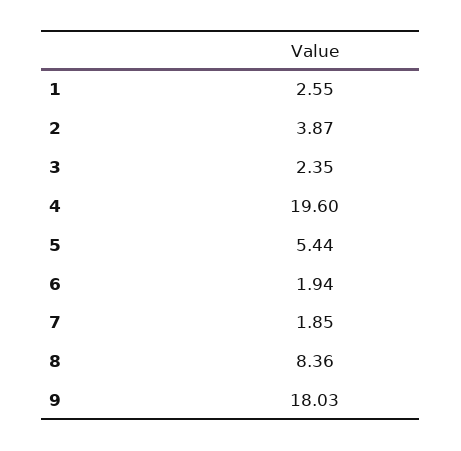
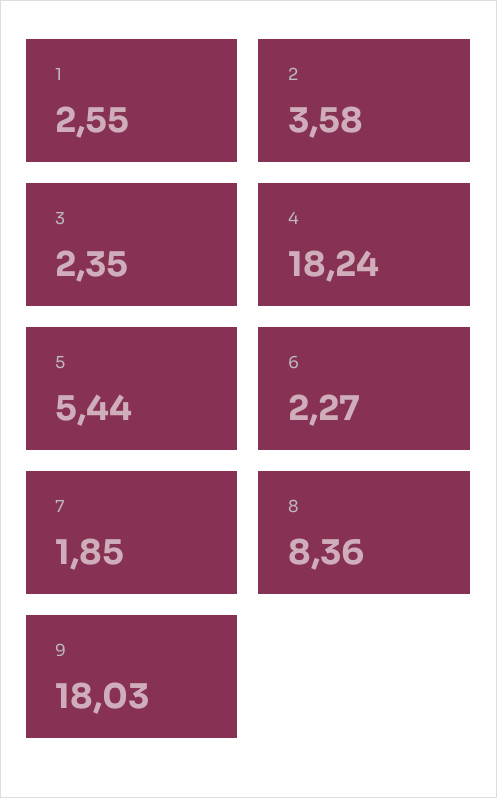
2: 3.87 -> 3.58
4: 19.6 -> 18.24
6: 1.94 -> 2.27

